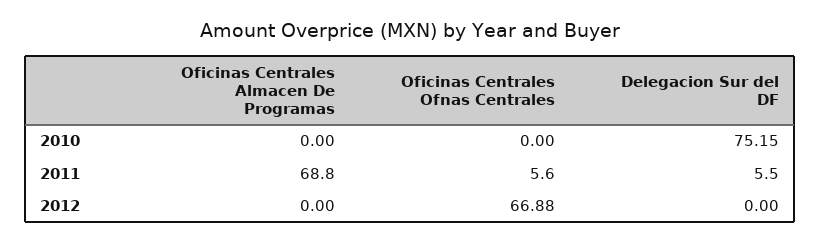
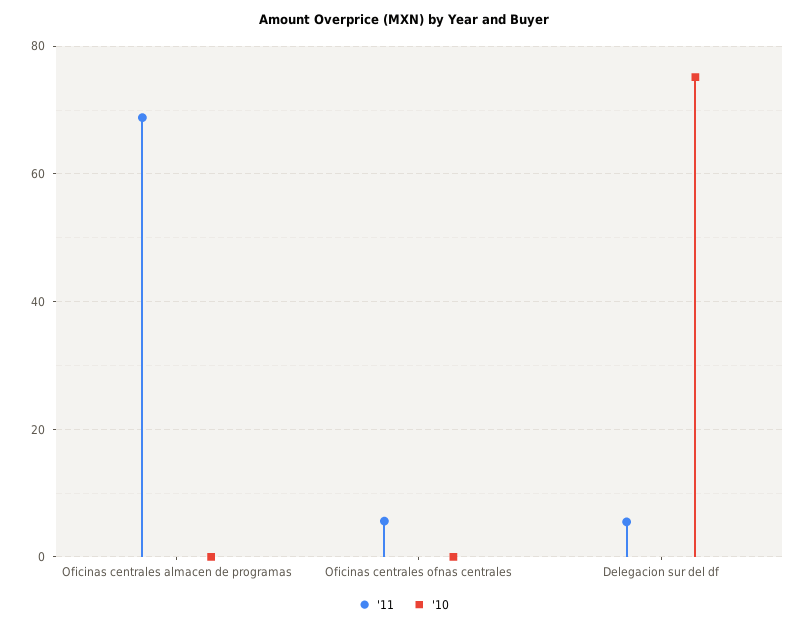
2012, Oficinas Centrales Almacen De Programas: 0 -> none
2012, Oficinas Centrales Ofnas Centrales: 66.88 -> none
2012, Delegacion Sur del DF: 0 -> none

